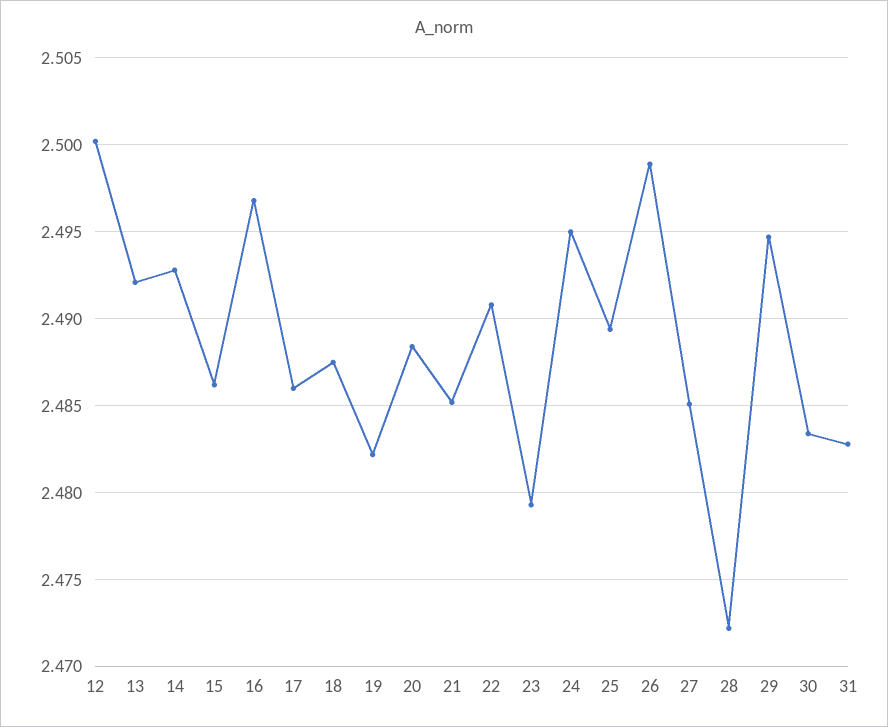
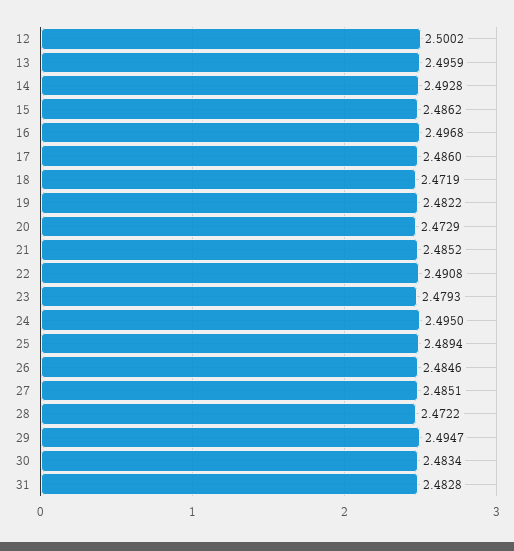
13: 2.492 -> 2.4959
18: 2.4875 -> 2.4719
20: 2.4885 -> 2.4729
26: 2.499 -> 2.4846

